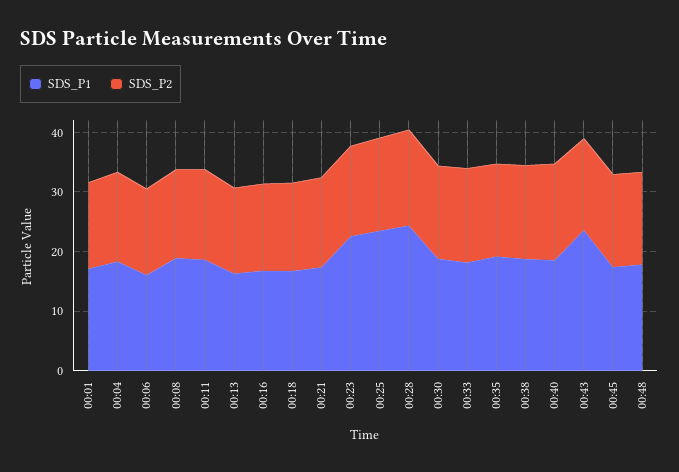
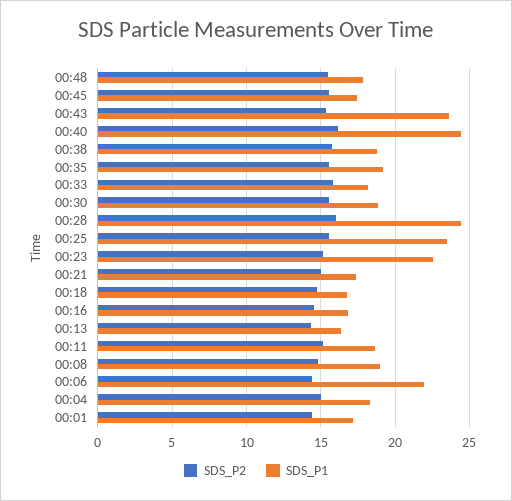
SDS_P1, 00:06: 16 -> 22
SDS_P1, 00:40: 18 -> 24.5

